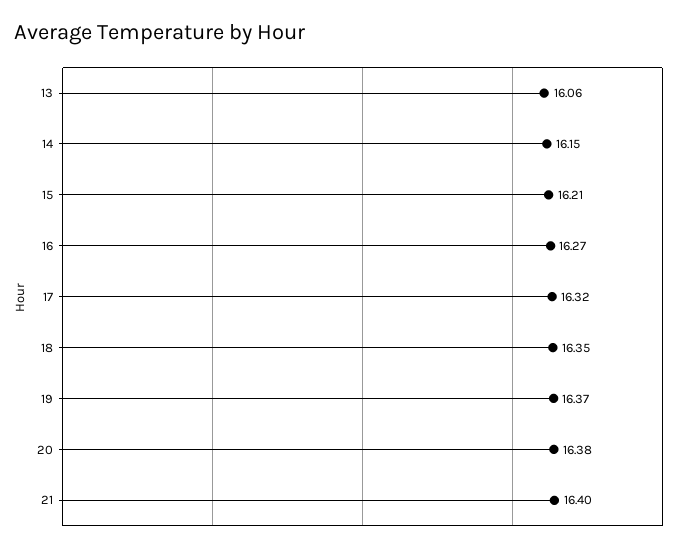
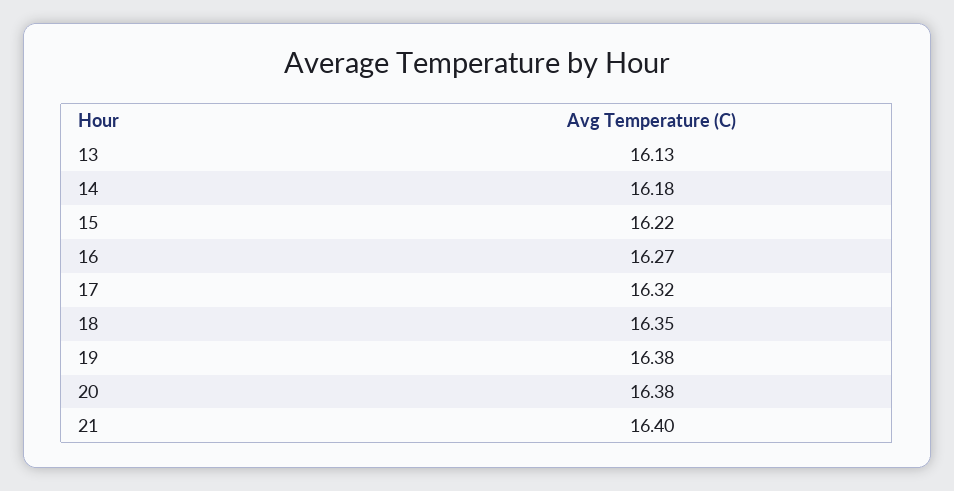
13: 16.06 -> 16.13
14: 16.15 -> 16.18
15: 16.21 -> 16.22
19: 16.37 -> 16.38

